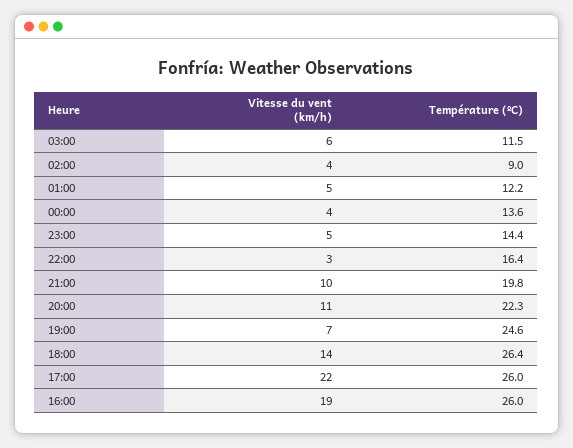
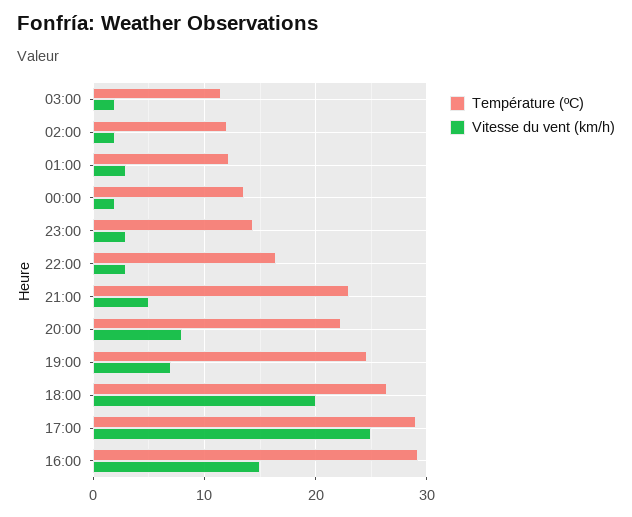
Vitesse du vent (km/h), 03:00: 6 -> 2
Vitesse du vent (km/h), 02:00: 4 -> 2
Température (ºC), 02:00: 9 -> 12
Vitesse du vent (km/h), 01:00: 5 -> 3
Vitesse du vent (km/h), 00:00: 4 -> 2
Vitesse du vent (km/h), 23:00: 5 -> 3
Vitesse du vent (km/h), 21:00: 10 -> 5
Température (ºC), 21:00: 19.8 -> 23
Vitesse du vent (km/h), 20:00: 11 -> 8
Vitesse du vent (km/h), 18:00: 14 -> 20
Vitesse du vent (km/h), 17:00: 22 -> 25
Température (ºC), 17:00: 26 -> 29
Vitesse du vent (km/h), 16:00: 19 -> 15
Température (ºC), 16:00: 26 -> 29

